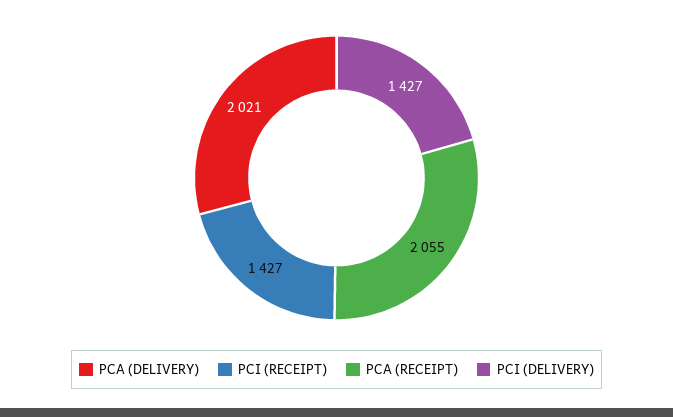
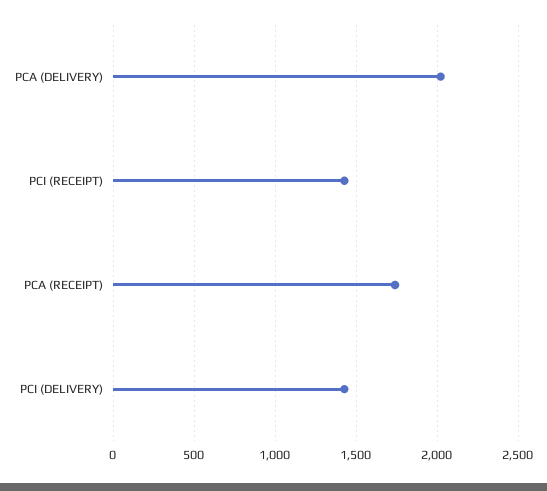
PCA (RECEIPT): 2055 -> 1750

